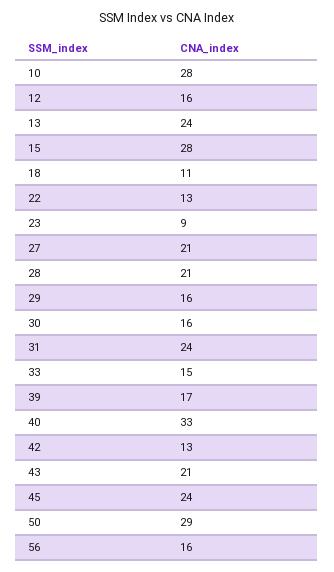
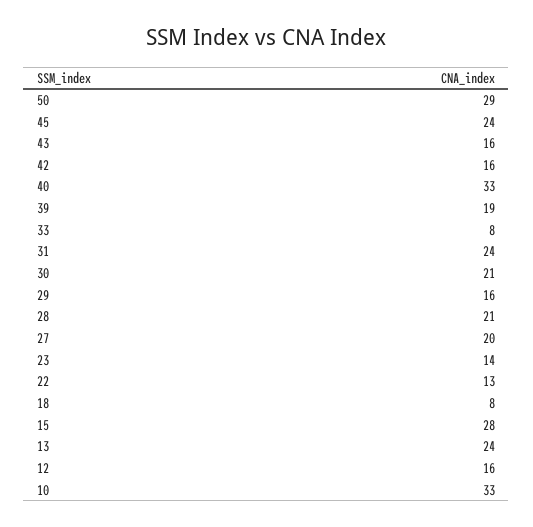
10: 28 -> 33
18: 11 -> 8
23: 9 -> 14
27: 21 -> 20
30: 16 -> 21
33: 15 -> 8
39: 17 -> 19
42: 13 -> 16
43: 21 -> 16
56: 16 -> none

